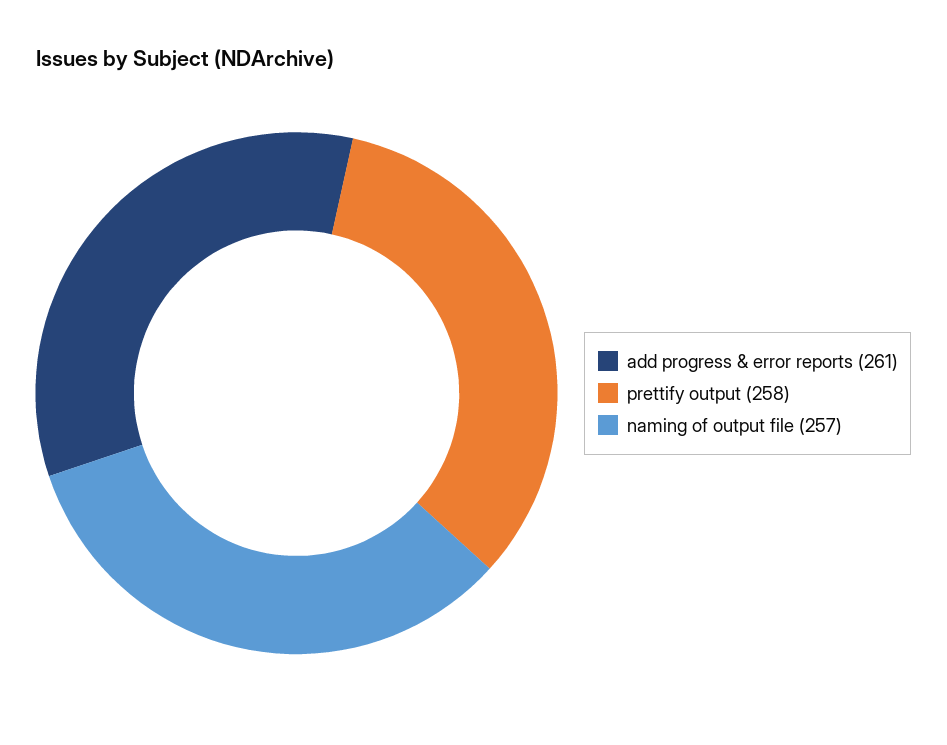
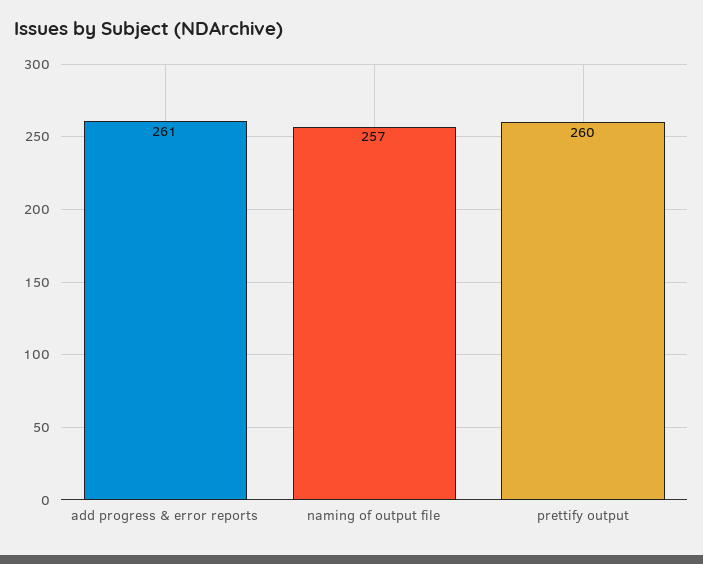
prettify output: 258 -> 260

